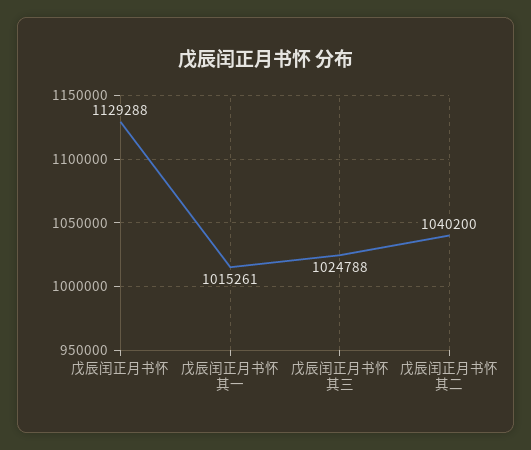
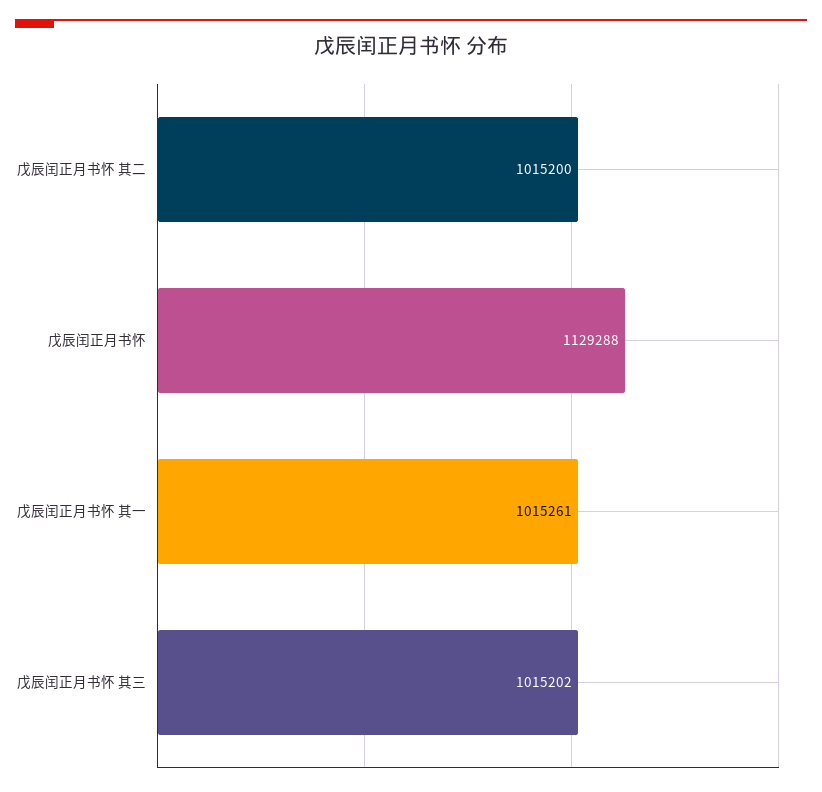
戊辰闰正月书怀 其三: 1024788 -> 1015202
戊辰闰正月书怀 其二: 1040200 -> 1015200

